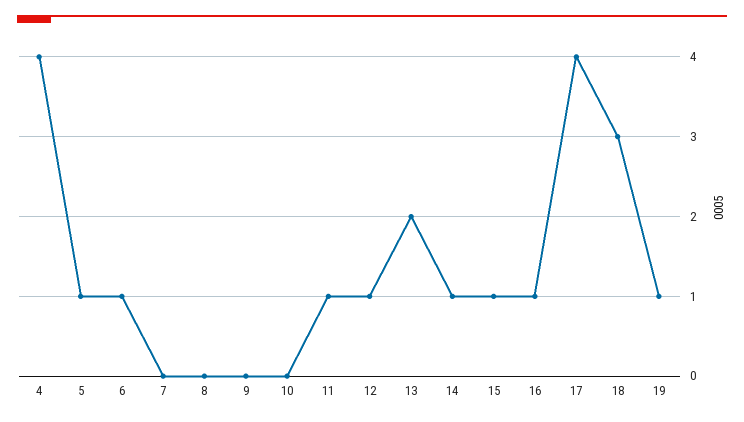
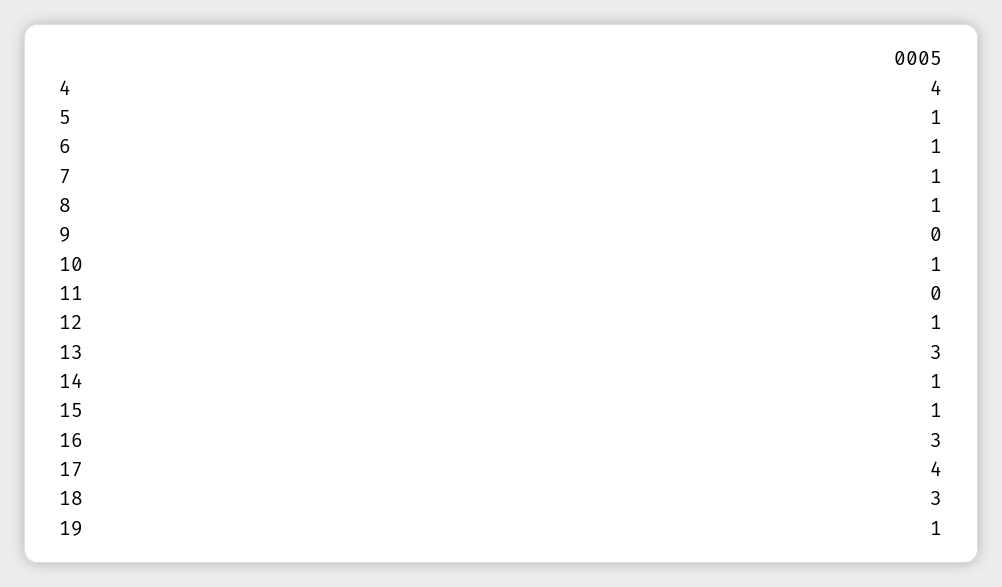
7: 0 -> 1
8: 0 -> 1
10: 0 -> 1
11: 1 -> 0
13: 2 -> 3
16: 1 -> 3

